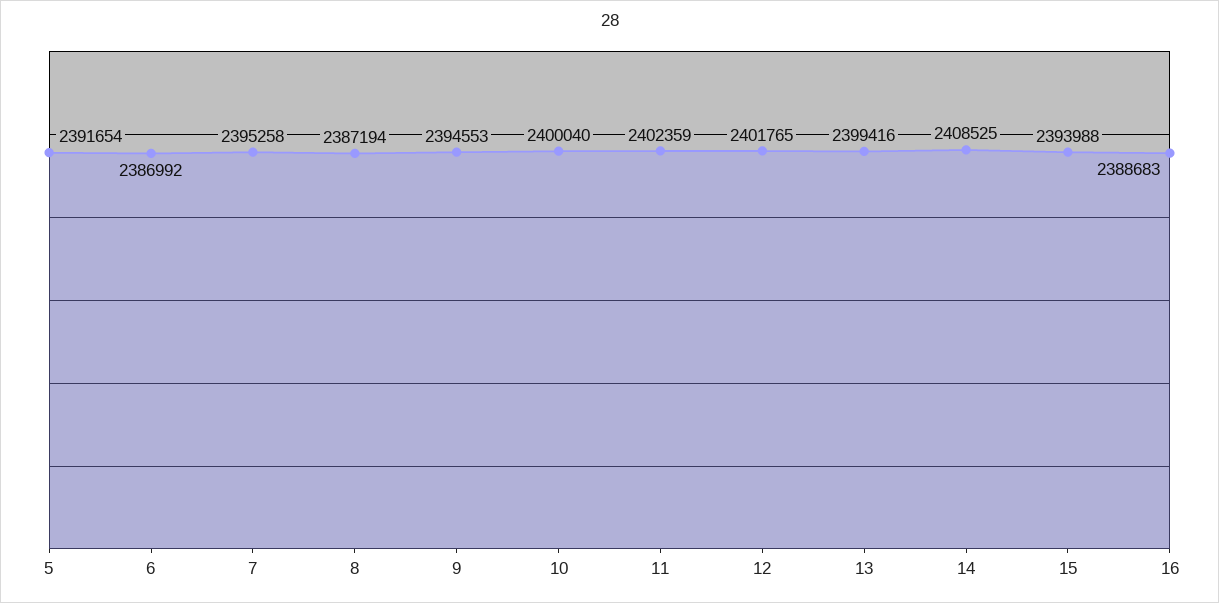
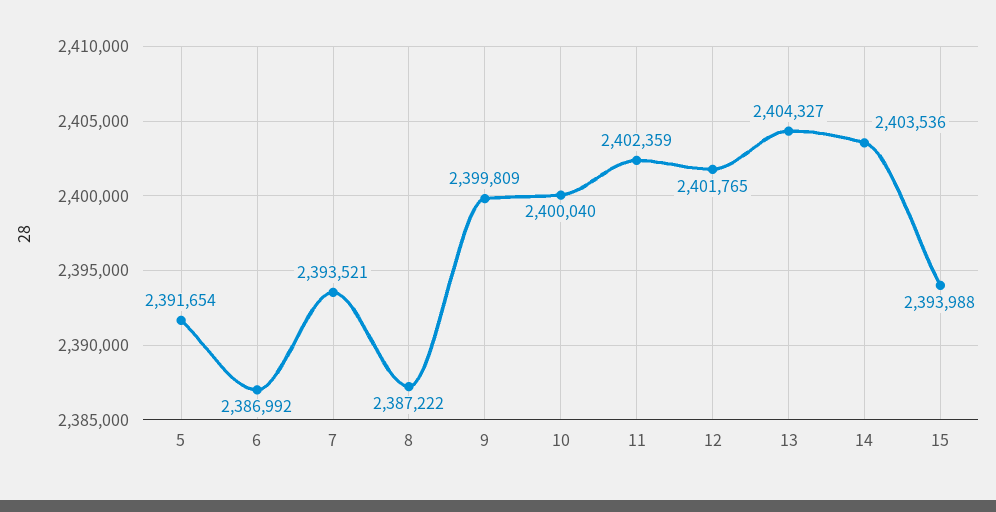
7: 2395258 -> 2393521
8: 2387194 -> 2387222
9: 2394553 -> 2399809
13: 2399416 -> 2404327
14: 2408525 -> 2403536
16: 2388683 -> none

